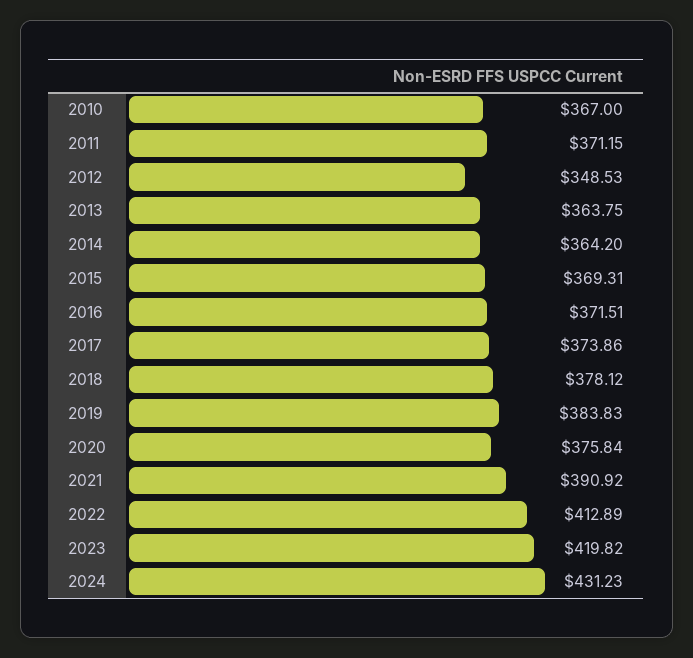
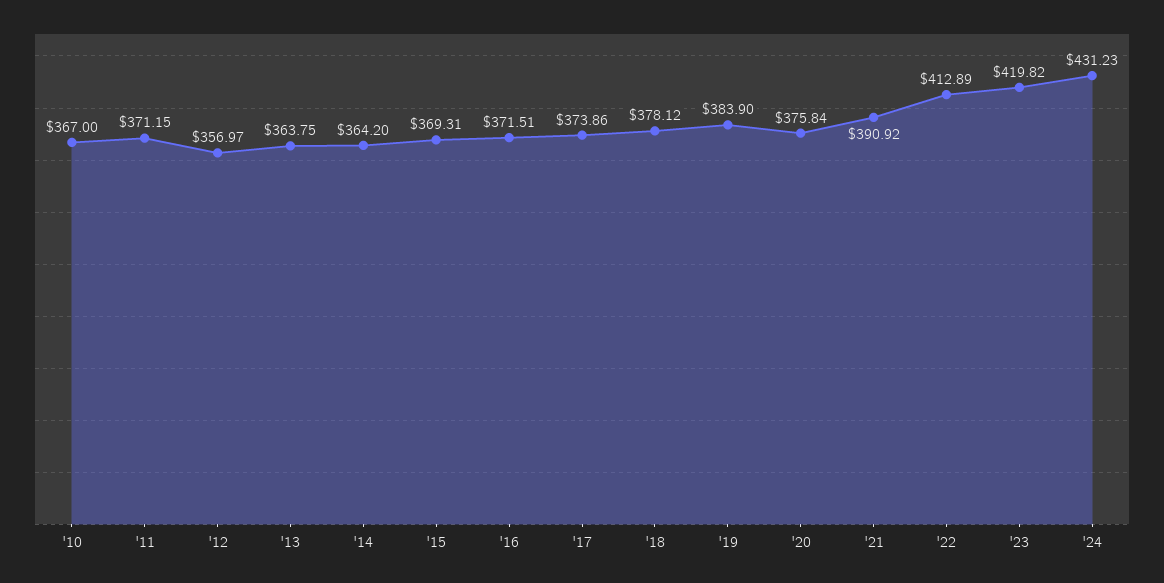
2012: 348.53 -> 356.97
2019: 383.83 -> 383.9

